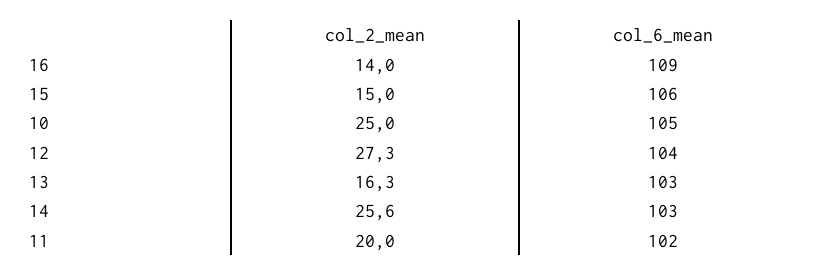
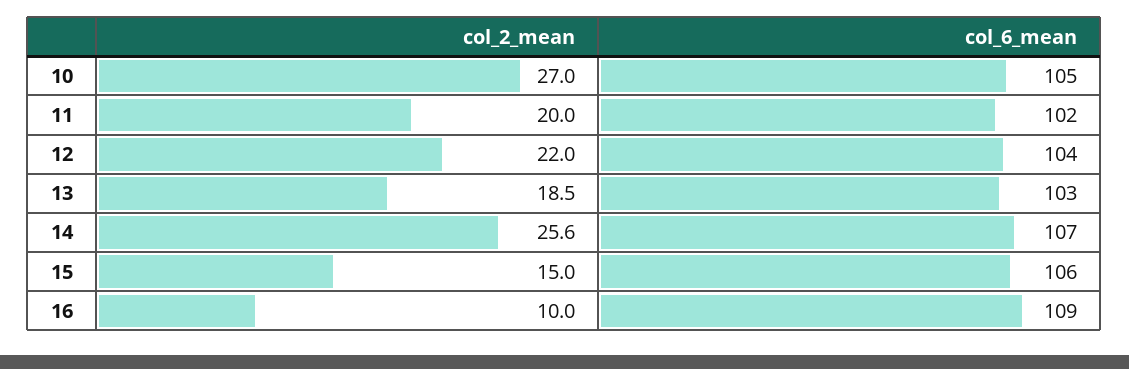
col_2_mean, 16: 14 -> 10
col_2_mean, 10: 25 -> 27
col_2_mean, 12: 27.3 -> 22
col_2_mean, 13: 16.3 -> 18.5
col_6_mean, 14: 103 -> 107

